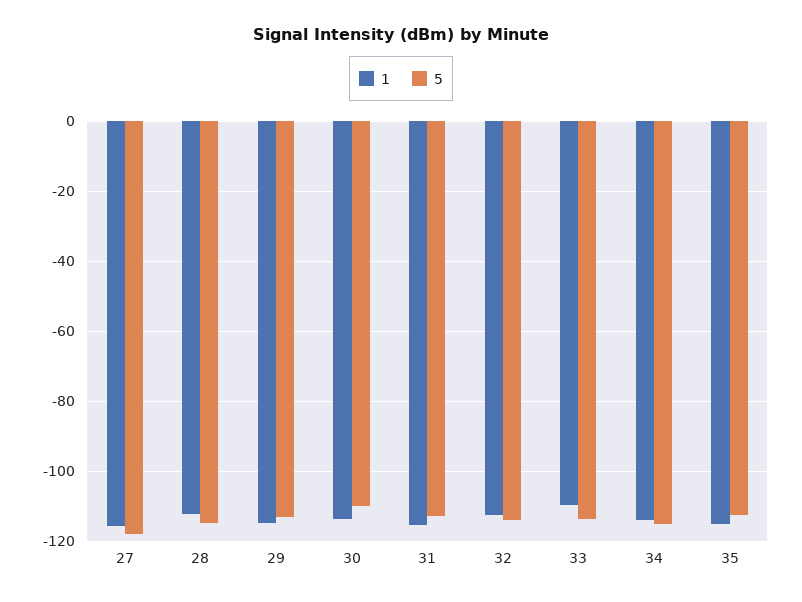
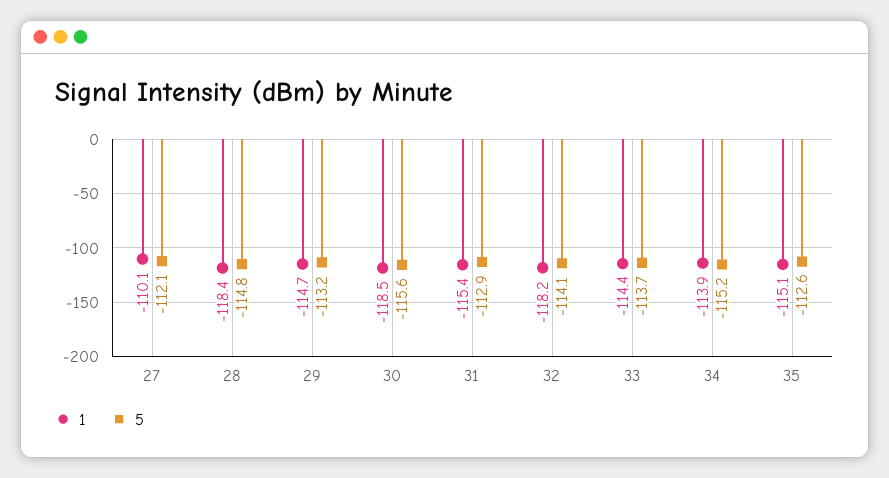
1, 27: -116 -> -110.1
5, 27: -118 -> -112.1
1, 28: -112 -> -118.4
1, 30: -114 -> -118.5
5, 30: -110 -> -115.6
1, 32: -112 -> -118.2
1, 33: -110 -> -114.4

